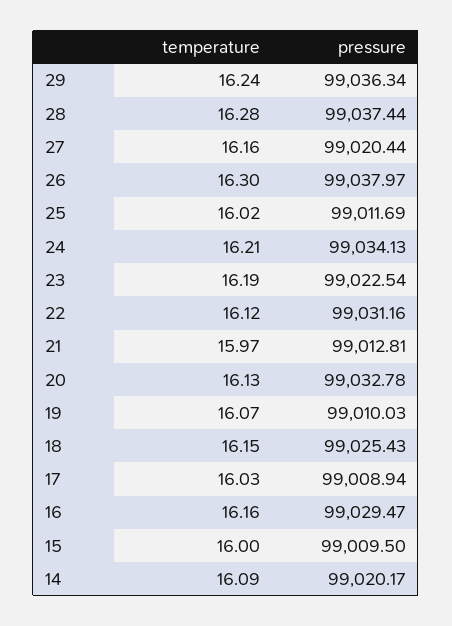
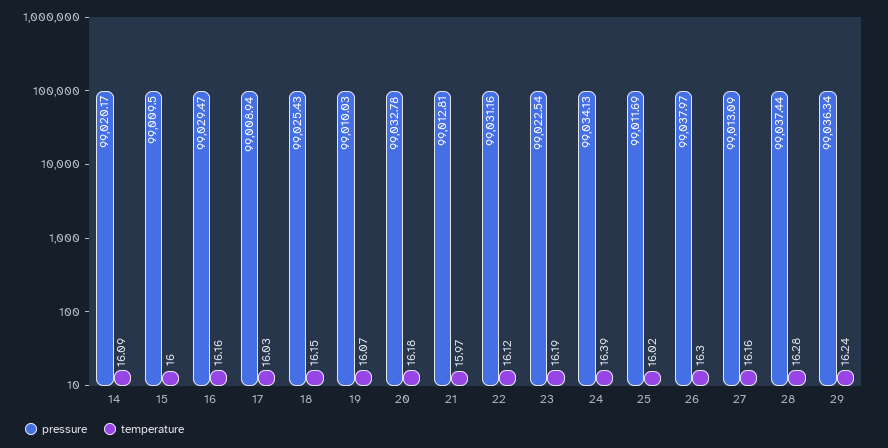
pressure, 27: 99020.44 -> 99013.09
temperature, 24: 16.21 -> 16.39
temperature, 20: 16.13 -> 16.18

